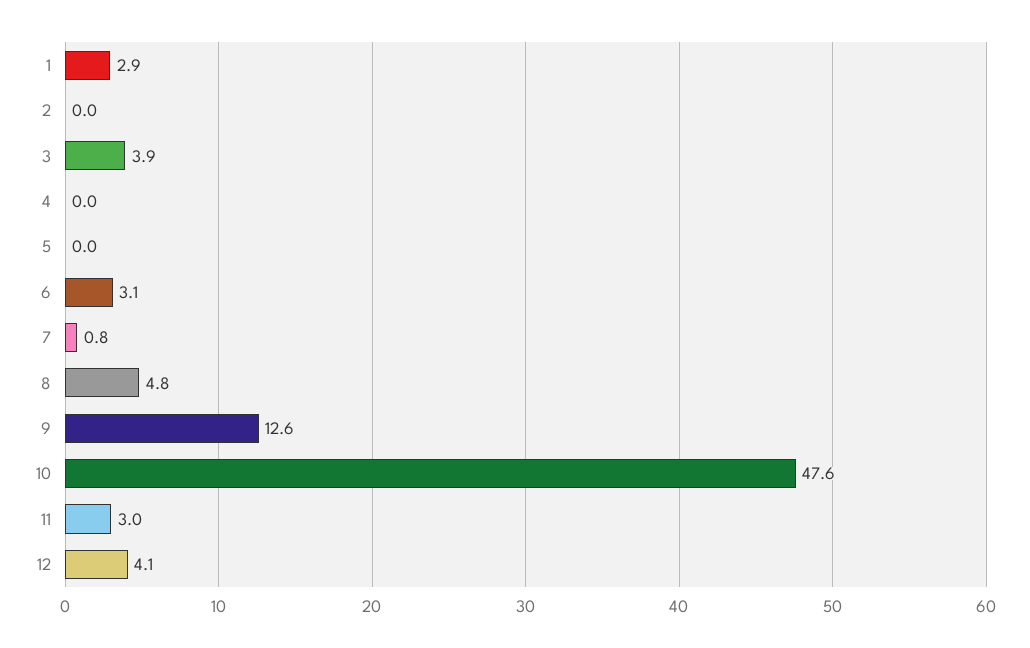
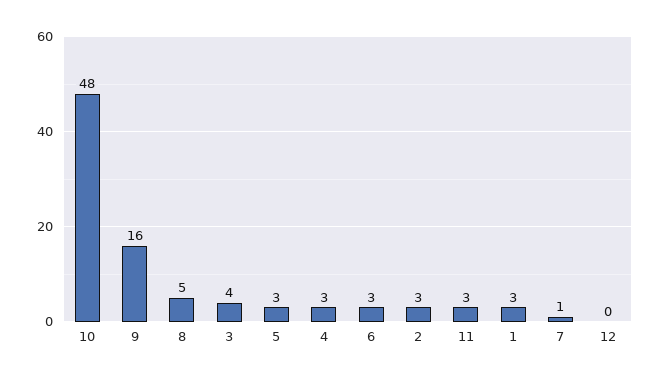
2: 0 -> 3
4: 0 -> 3
5: 0 -> 3
9: 12.6 -> 16
12: 4.1 -> 0

